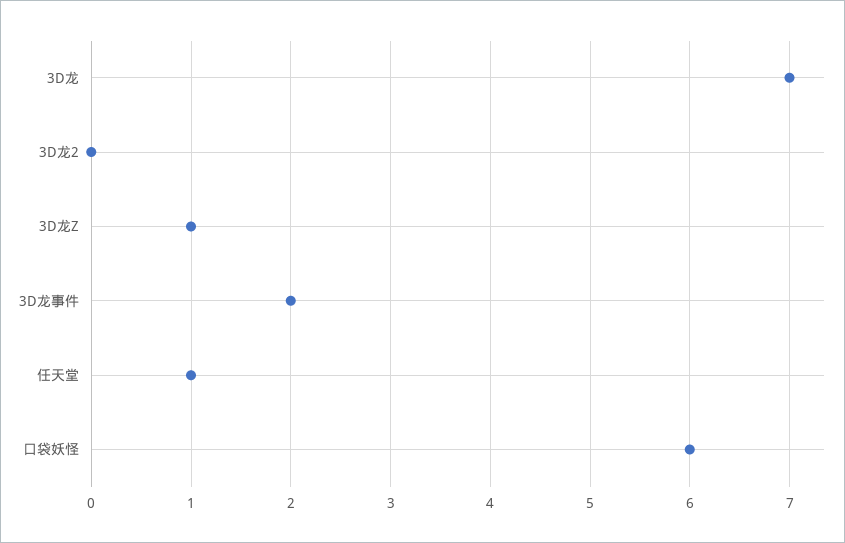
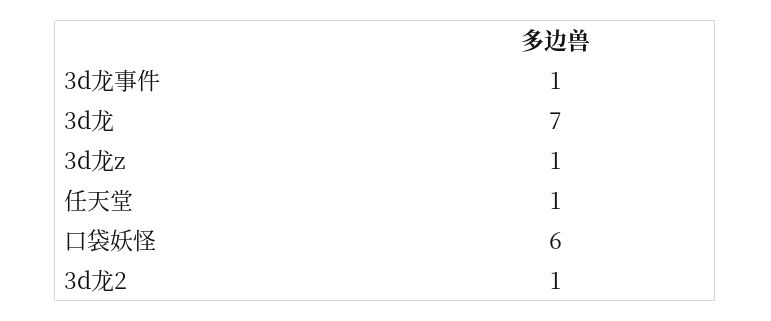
3D龙2: 0 -> 1
3D龙事件: 2 -> 1

